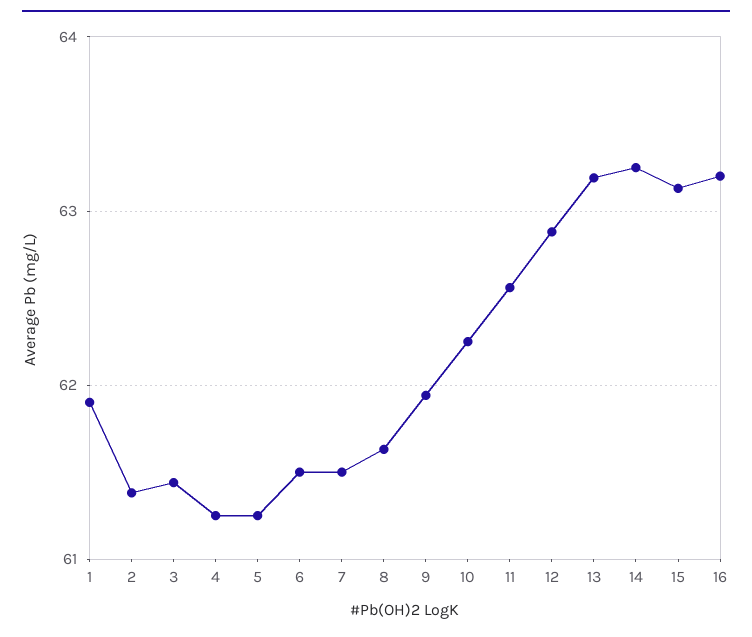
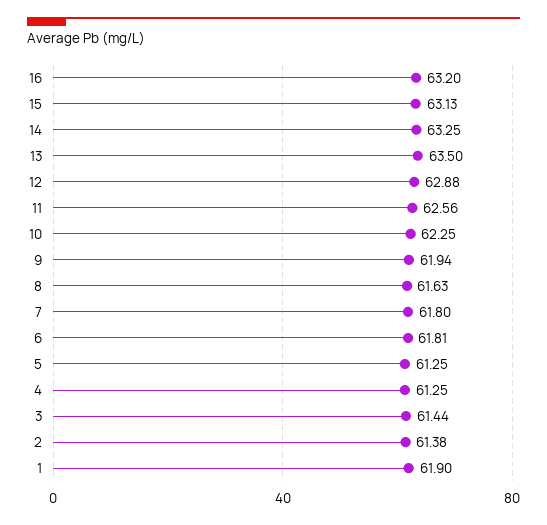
6: 61.5 -> 61.81
7: 61.5 -> 61.8
13: 63.2 -> 63.5

